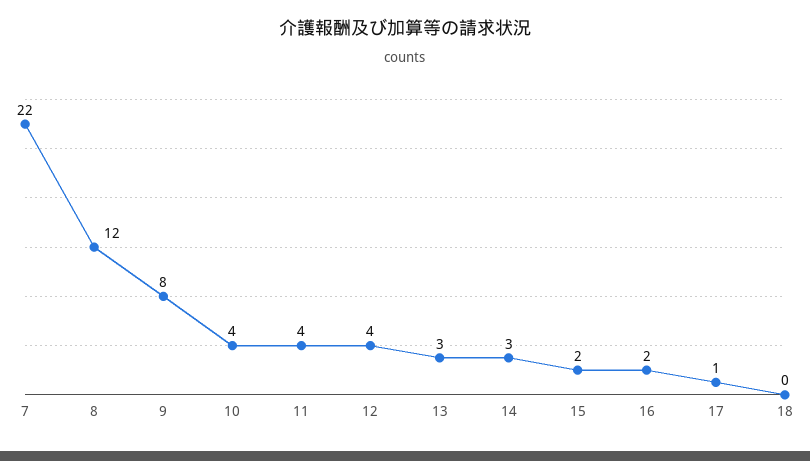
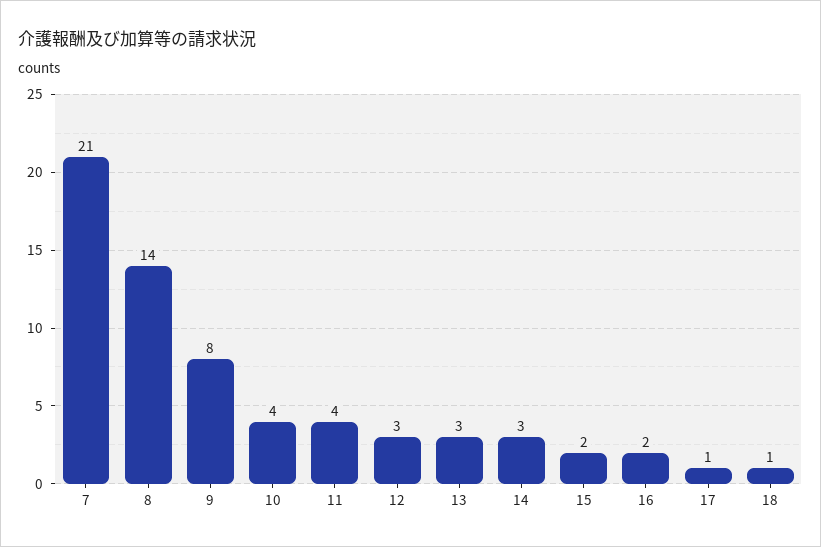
7: 22 -> 21
8: 12 -> 14
12: 4 -> 3
18: 0 -> 1

